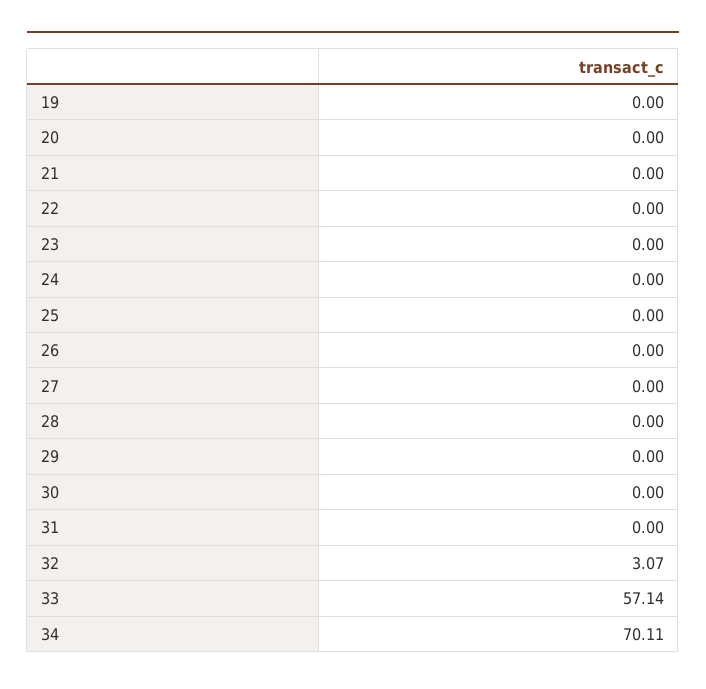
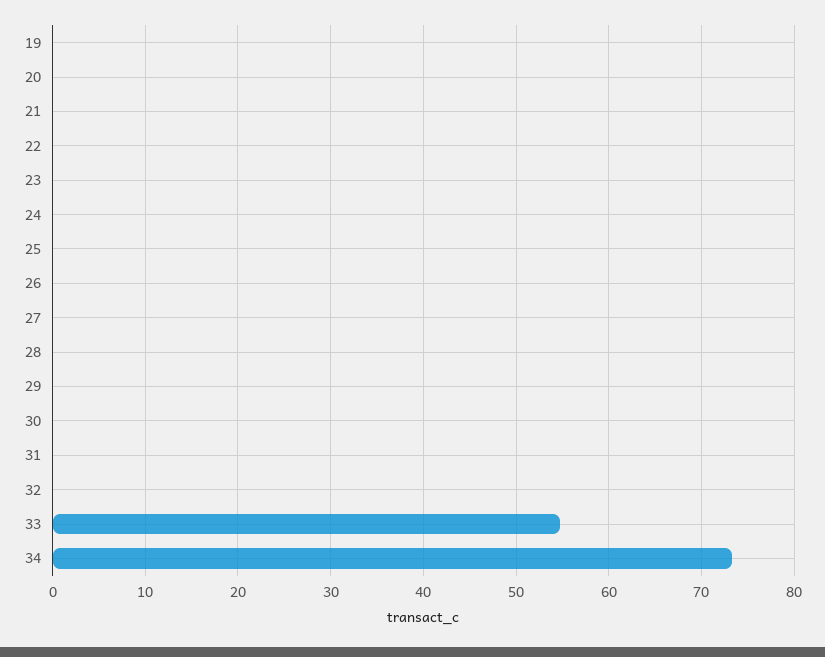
32: 3.07 -> 0
33: 57.14 -> 55
34: 70.11 -> 73

